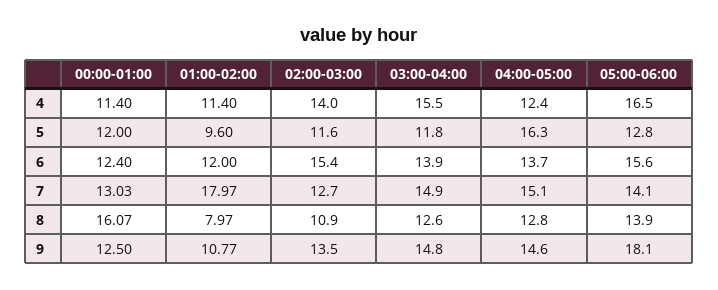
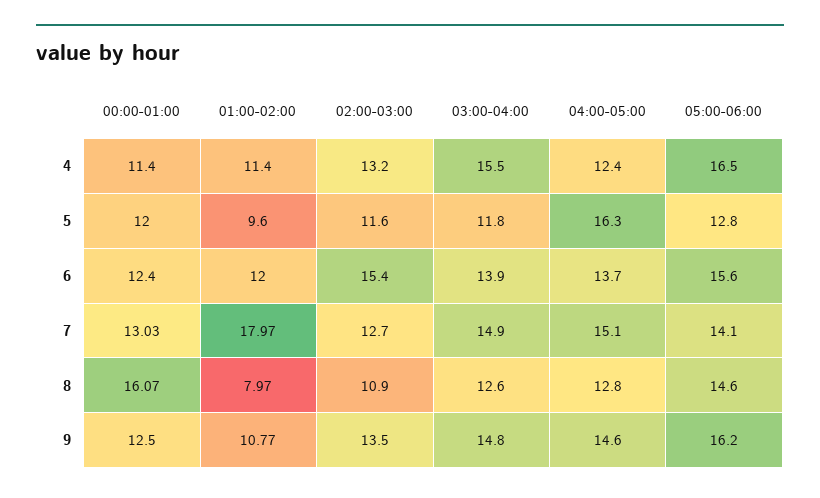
02:00-03:00, 4: 14 -> 13.2
05:00-06:00, 8: 13.9 -> 14.6
05:00-06:00, 9: 18.1 -> 16.2

